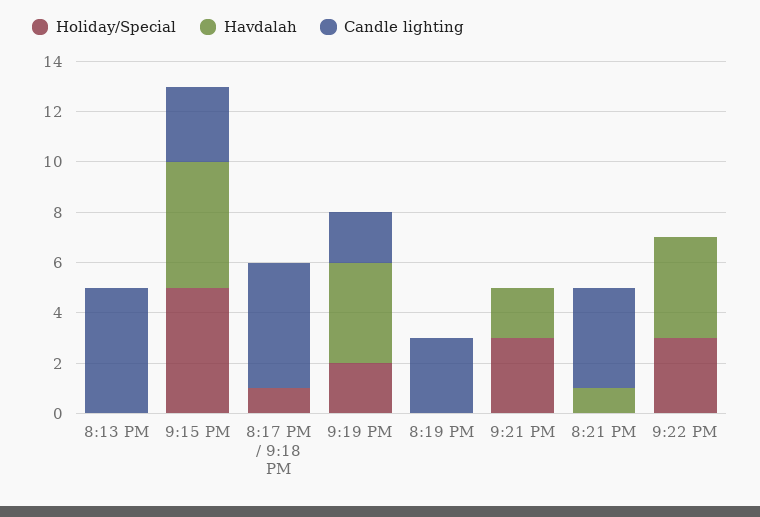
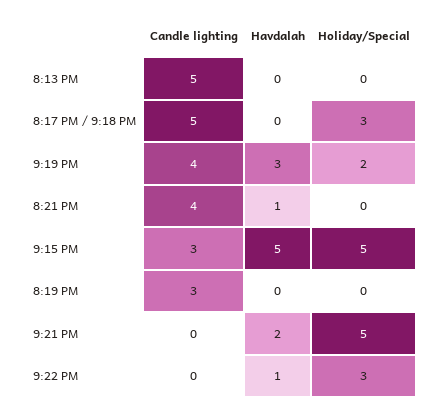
Holiday/Special, 8:17 PM / 9:18 PM: 1 -> 3
Havdalah, 9:19 PM: 4 -> 3
Candle lighting, 9:19 PM: 2 -> 4
Holiday/Special, 9:21 PM: 3 -> 5
Havdalah, 9:22 PM: 4 -> 1

